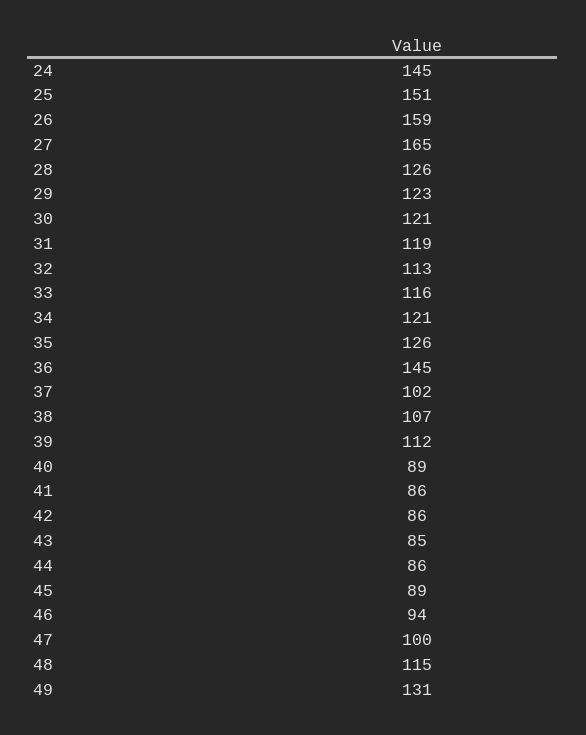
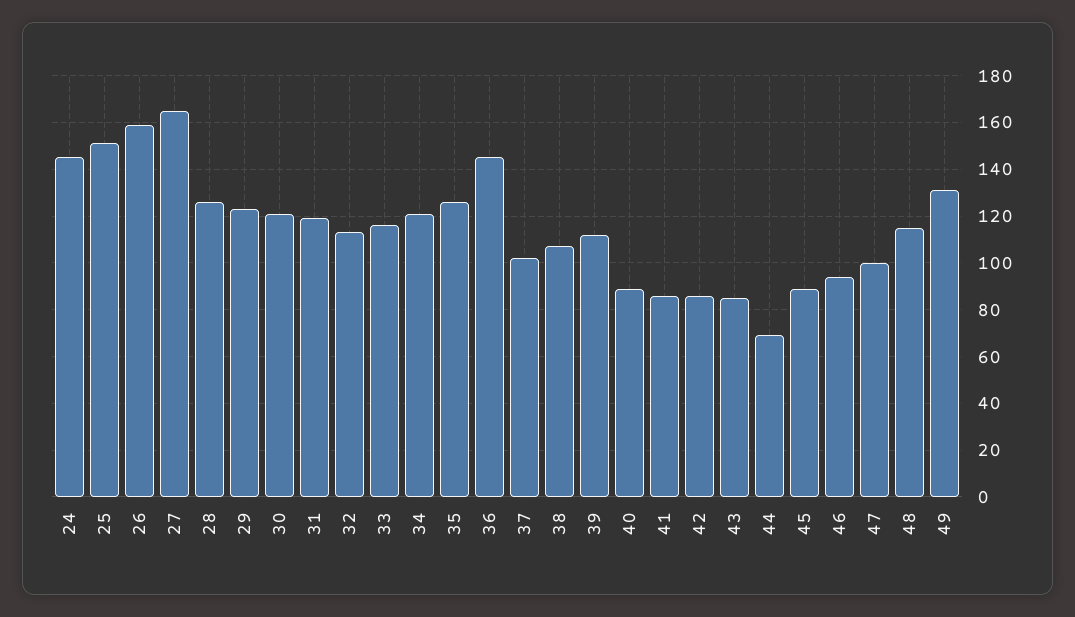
44: 86 -> 70

